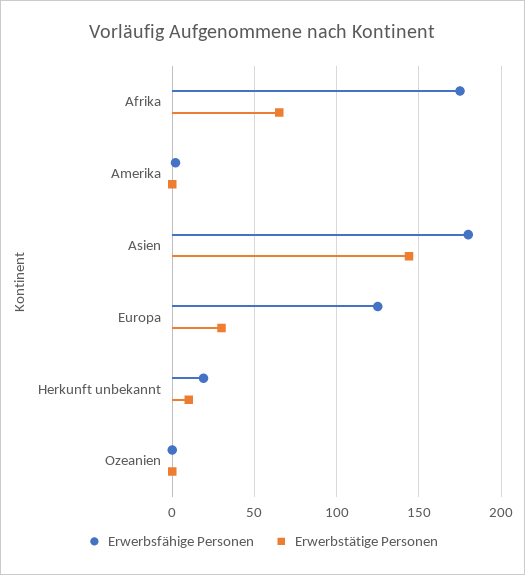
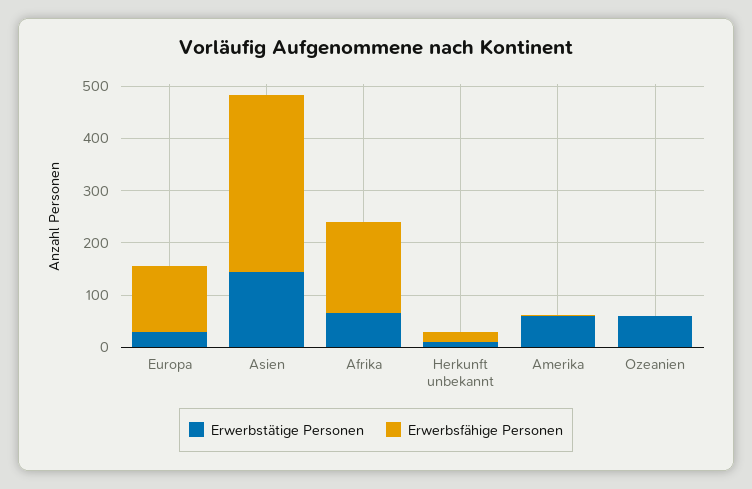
Erwerbstätige Personen, Amerika: 0 -> 60
Erwerbsfähige Personen, Asien: 180 -> 340
Erwerbstätige Personen, Ozeanien: 0 -> 60

